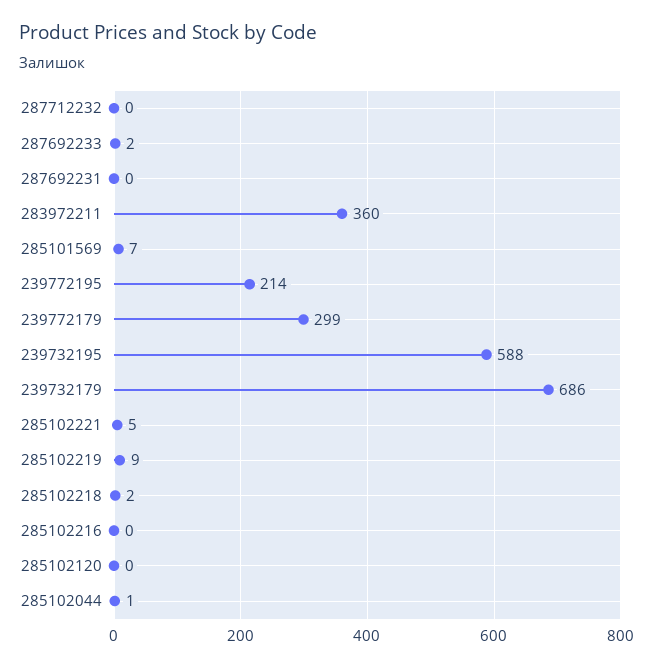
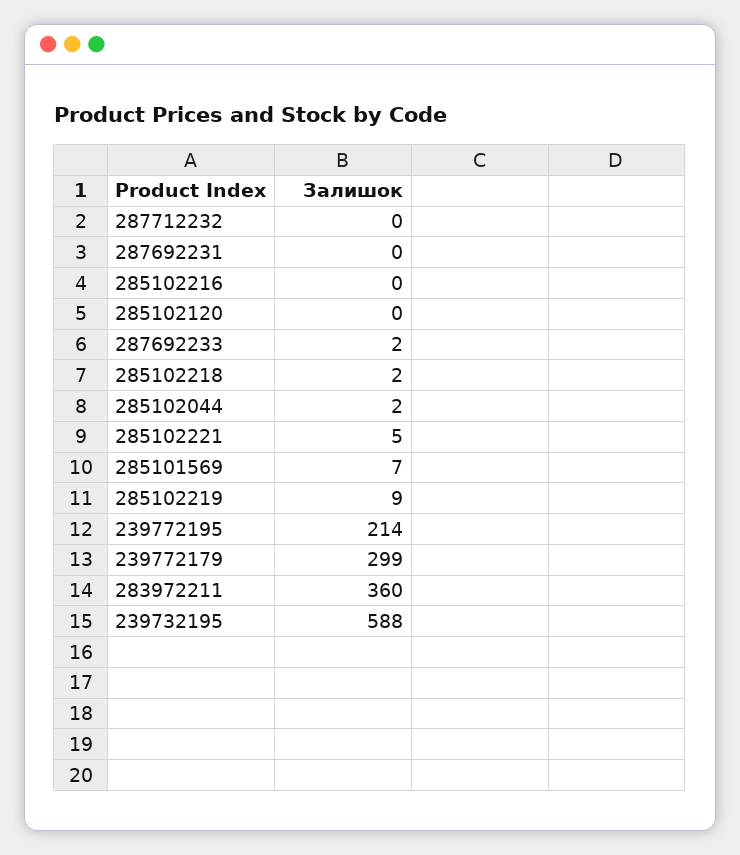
239732179: 686 -> none
285102044: 1 -> 2

